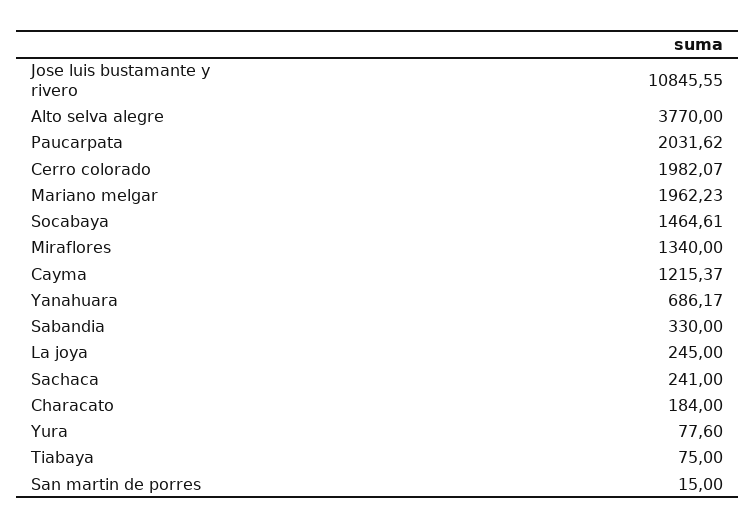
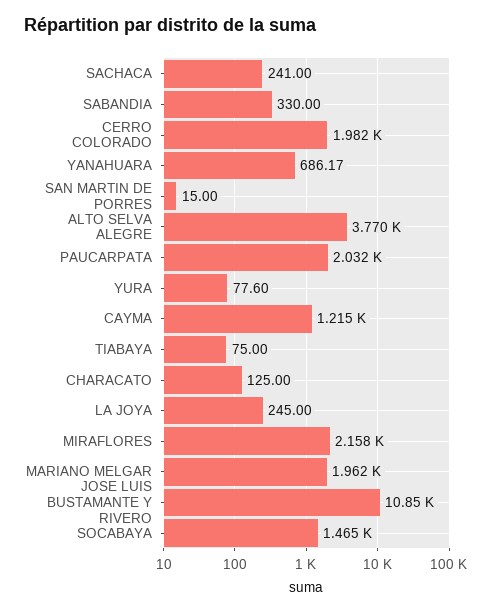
Miraflores: 1340 -> 2158
Characato: 184 -> 125

